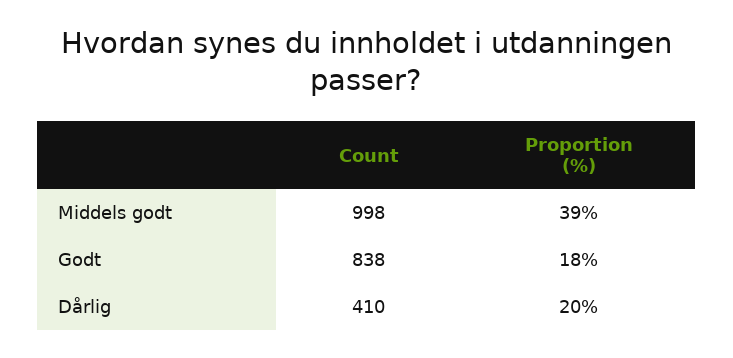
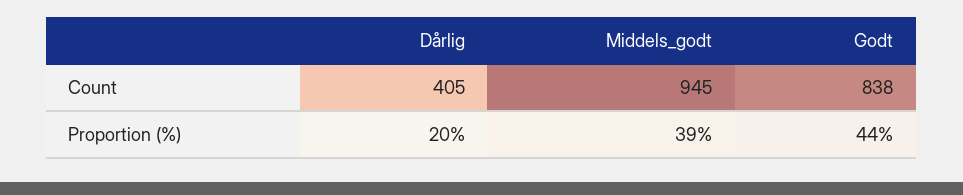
Count, Middels godt: 998 -> 945
Proportion (%), Godt: 18 -> 44
Count, Dårlig: 410 -> 405

